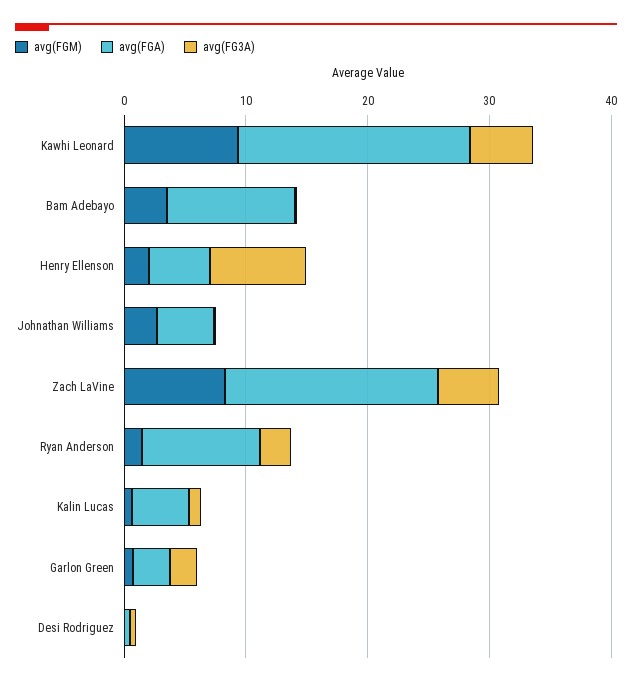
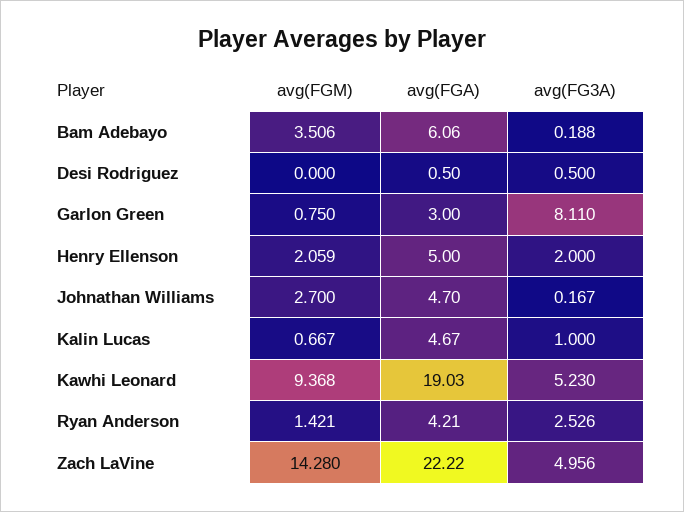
avg(FGA), Bam Adebayo: 10 -> 6.06
avg(FG3A), Henry Ellenson: 8 -> 2
avg(FGM), Zach LaVine: 8 -> 14.28
avg(FGA), Zach LaVine: 18 -> 22.22
avg(FGA), Ryan Anderson: 10 -> 4.21
avg(FG3A), Garlon Green: 2 -> 8.11

